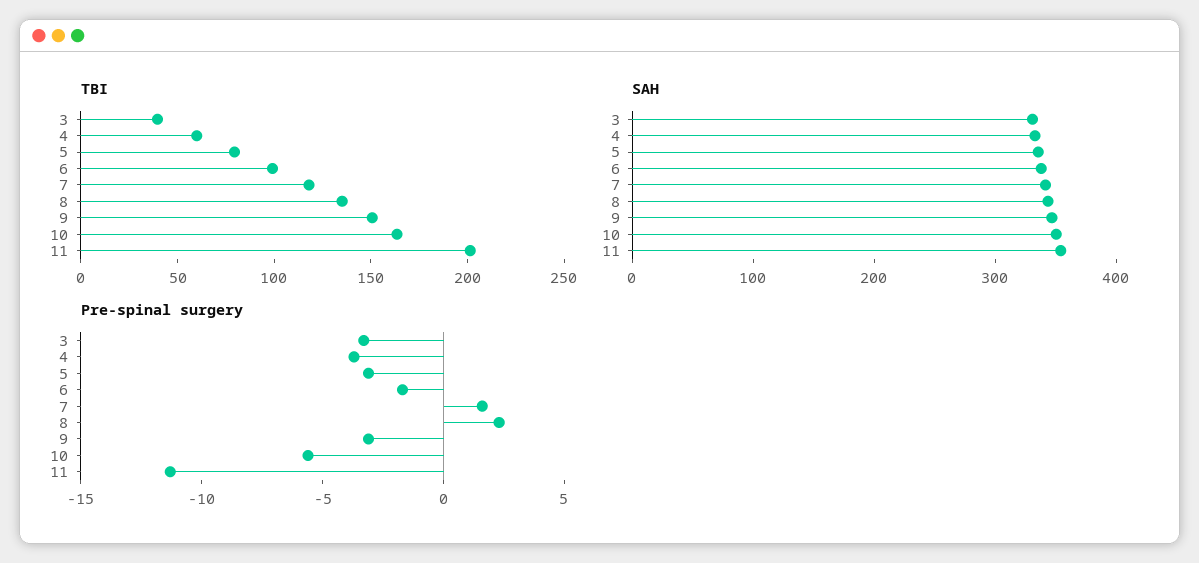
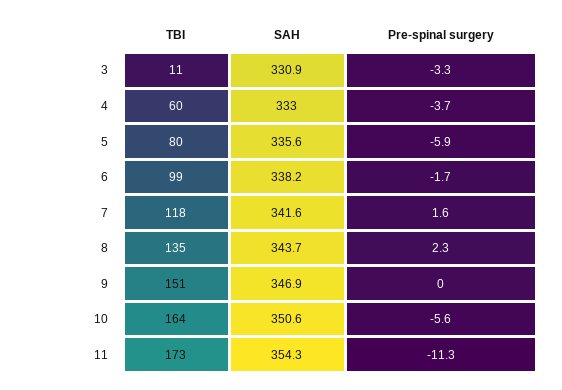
TBI, 3: 40 -> 11
TBI, 11: 200 -> 173
Pre-spinal surgery, 5: -3 -> -5.9
Pre-spinal surgery, 9: -3 -> 0

